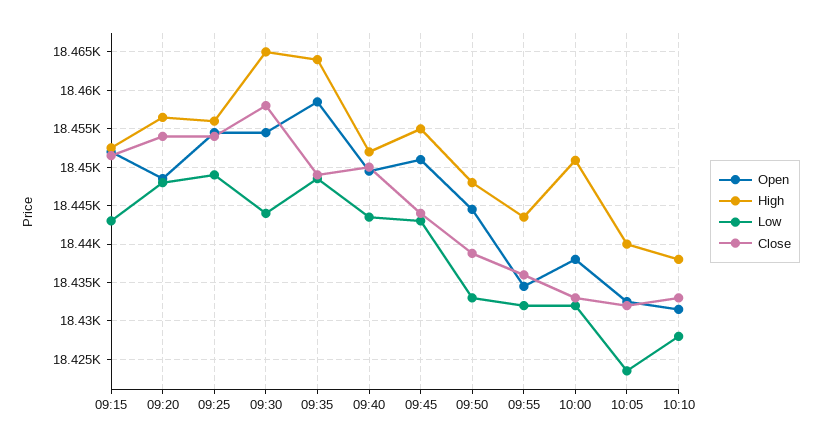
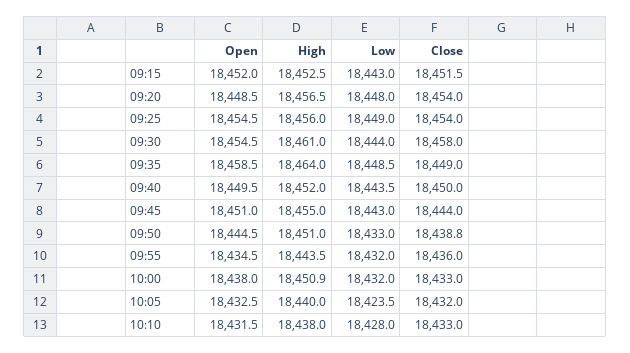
High, 09:30: 18465 -> 18461
High, 09:50: 18448 -> 18451

